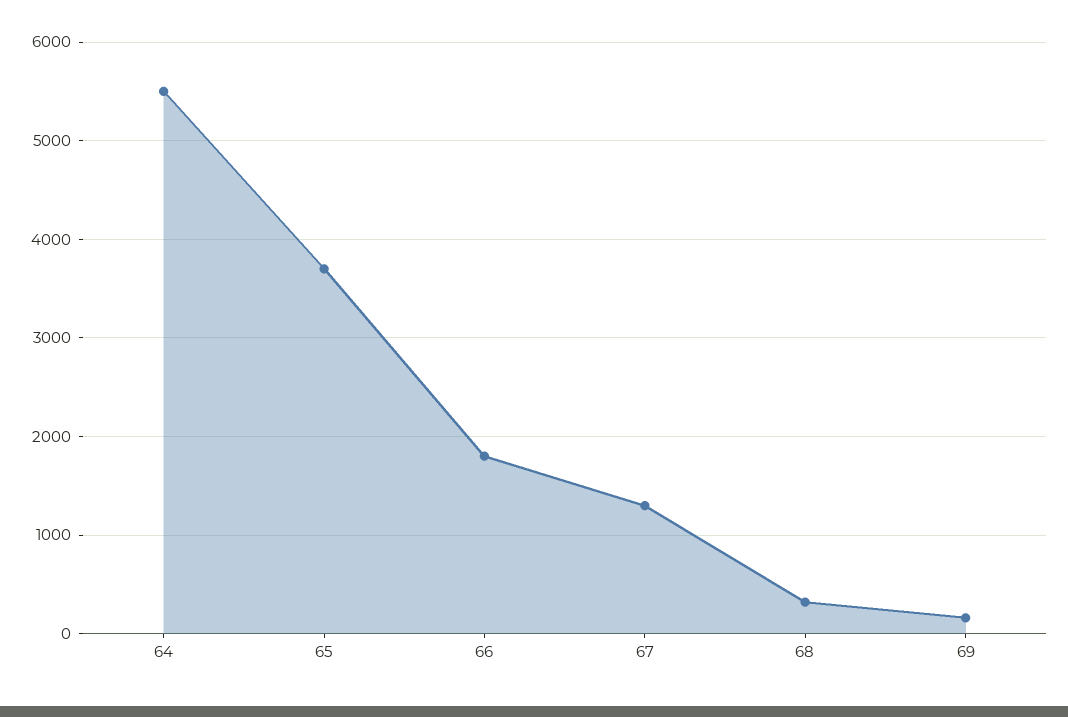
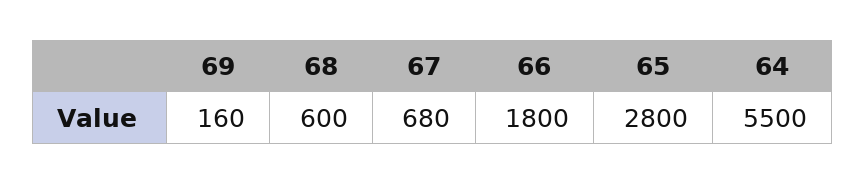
65: 3700 -> 2800
67: 1300 -> 680
68: 300 -> 600

